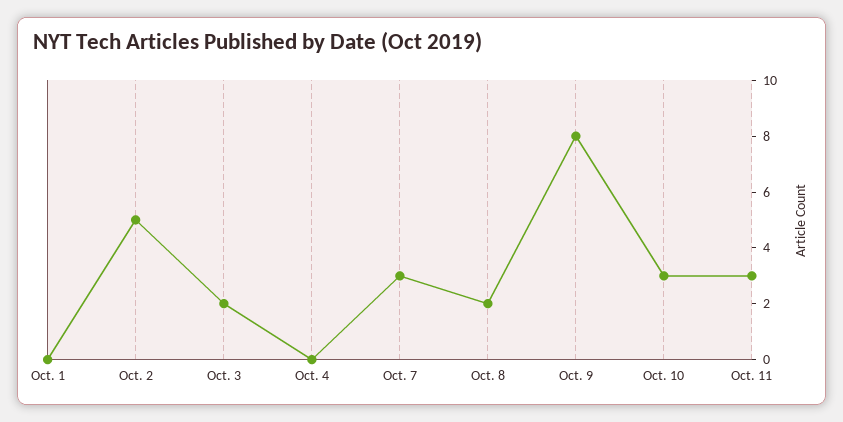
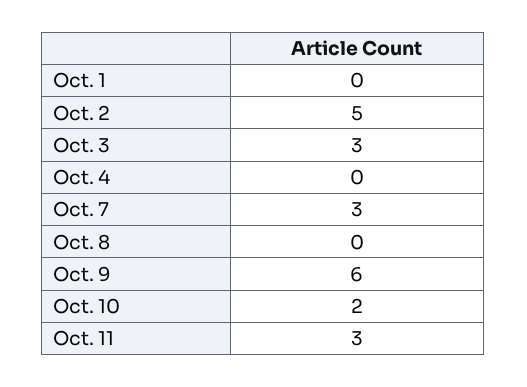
Oct. 3: 2 -> 3
Oct. 8: 2 -> 0
Oct. 9: 8 -> 6
Oct. 10: 3 -> 2

